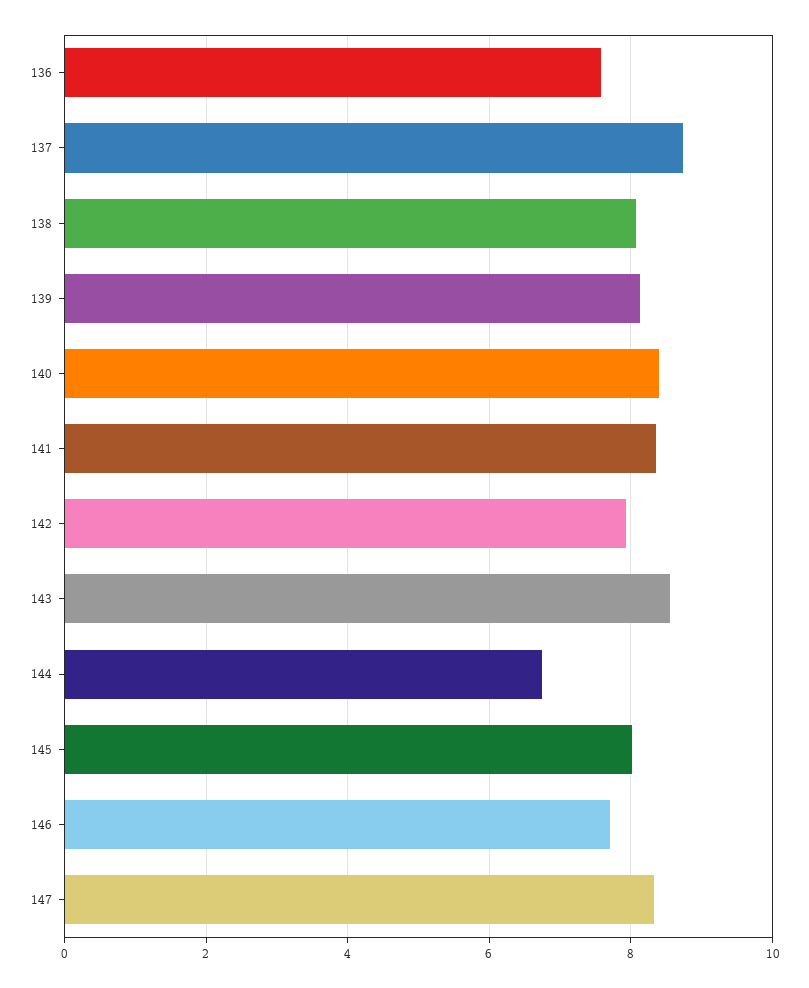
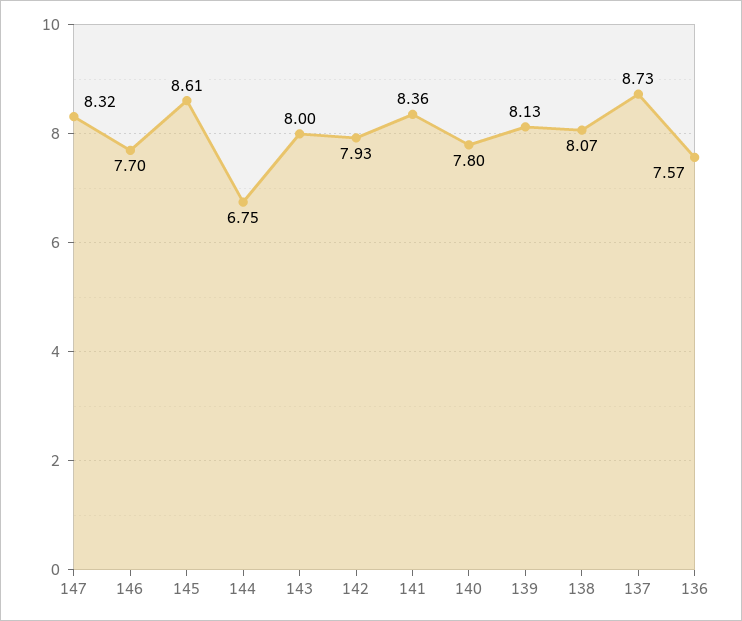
140: 8.4 -> 7.8
143: 8.6 -> 8
145: 8 -> 8.61

